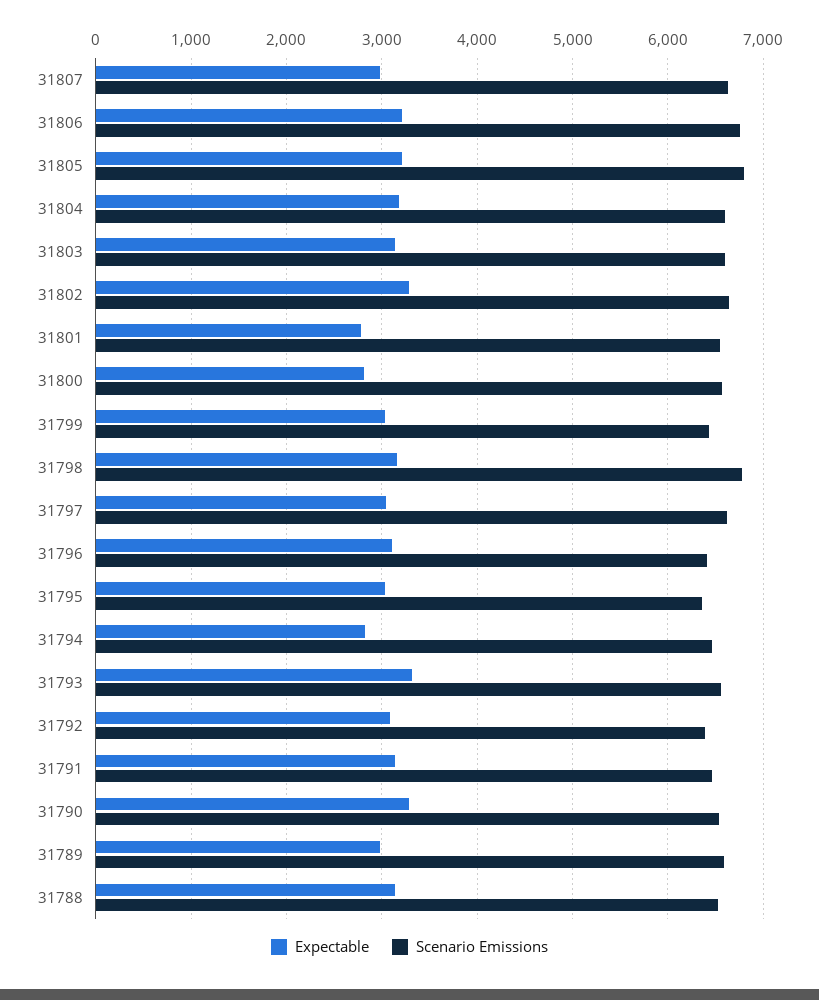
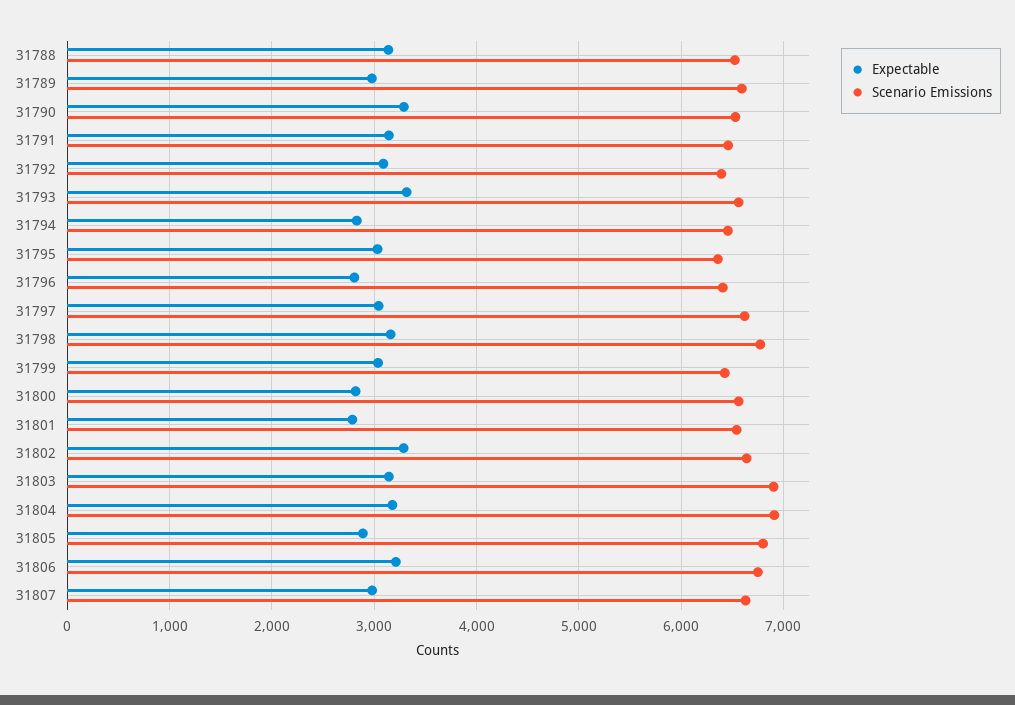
Expectable, 31805: 3200 -> 2900
Scenario Emissions, 31804: 6600 -> 6900
Scenario Emissions, 31803: 6600 -> 6900
Expectable, 31796: 3100 -> 2800

